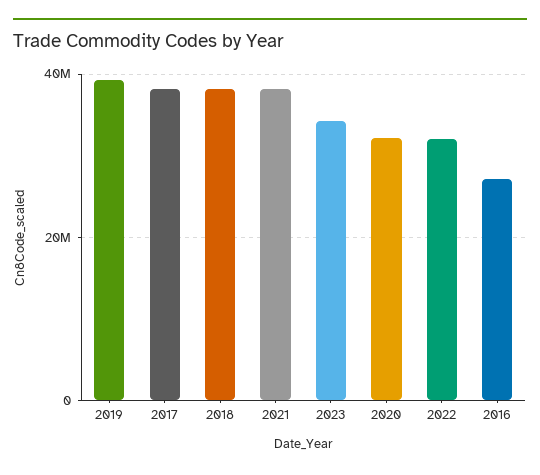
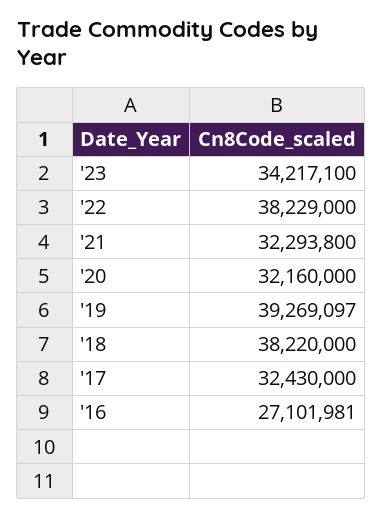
2017: 38000000 -> 32430000
2021: 38000000 -> 32293800
2022: 32000000 -> 38229000

